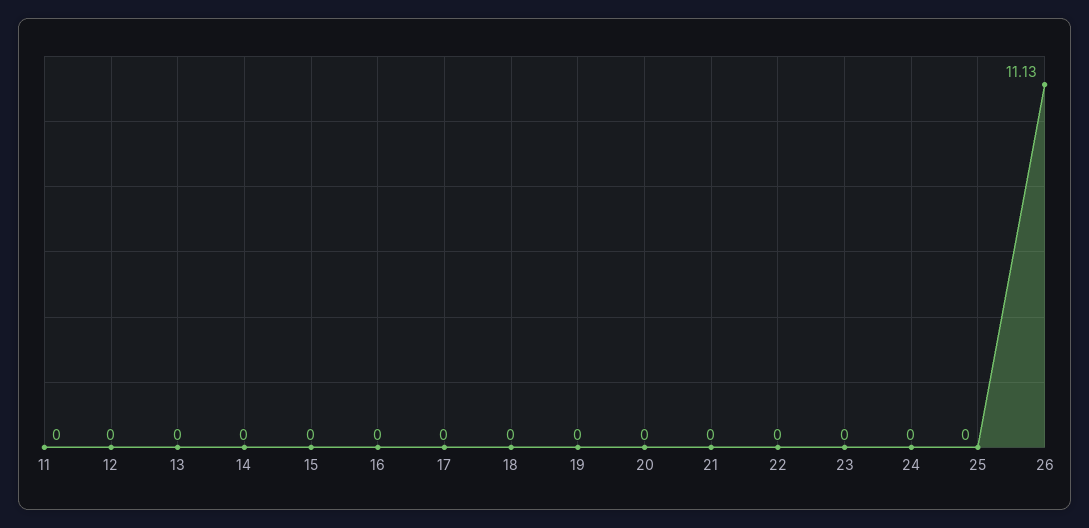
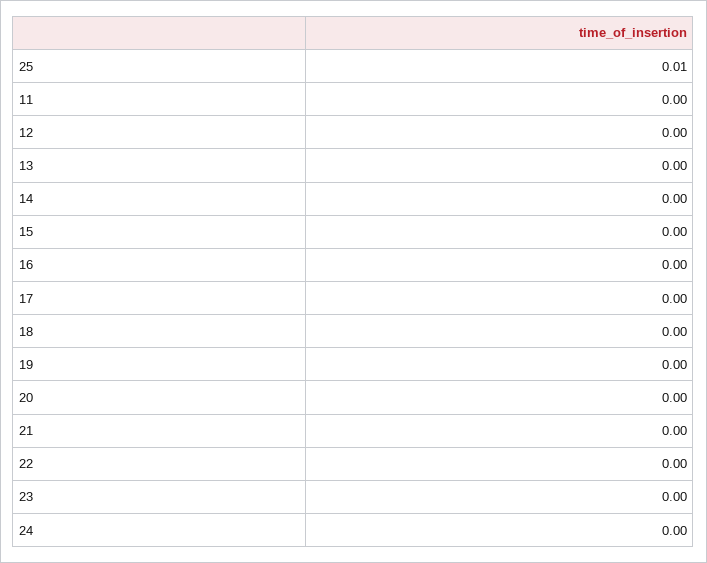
25: 0 -> 0.01
26: 11.13 -> none

